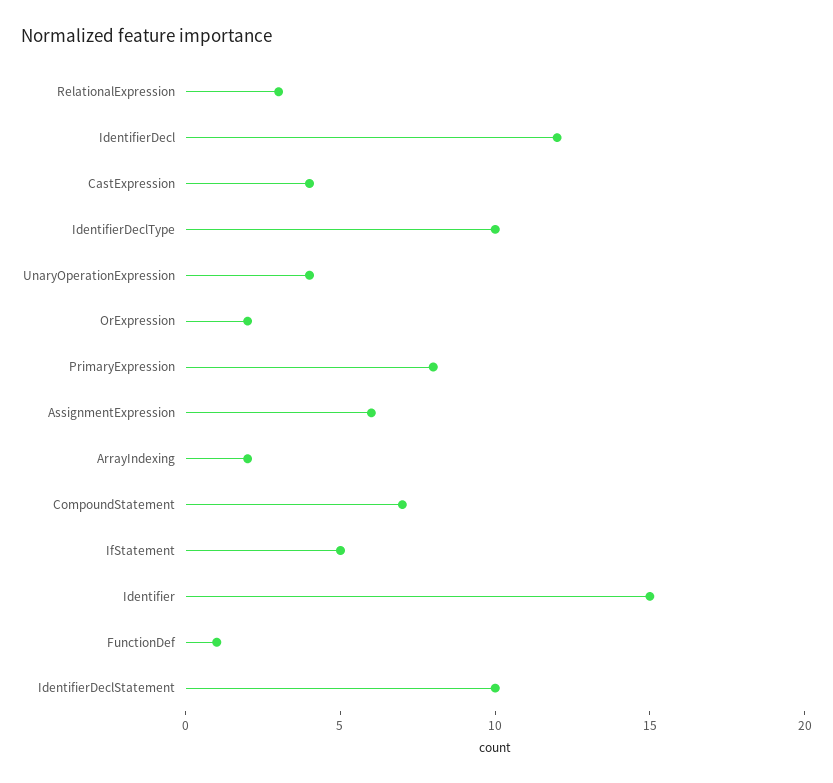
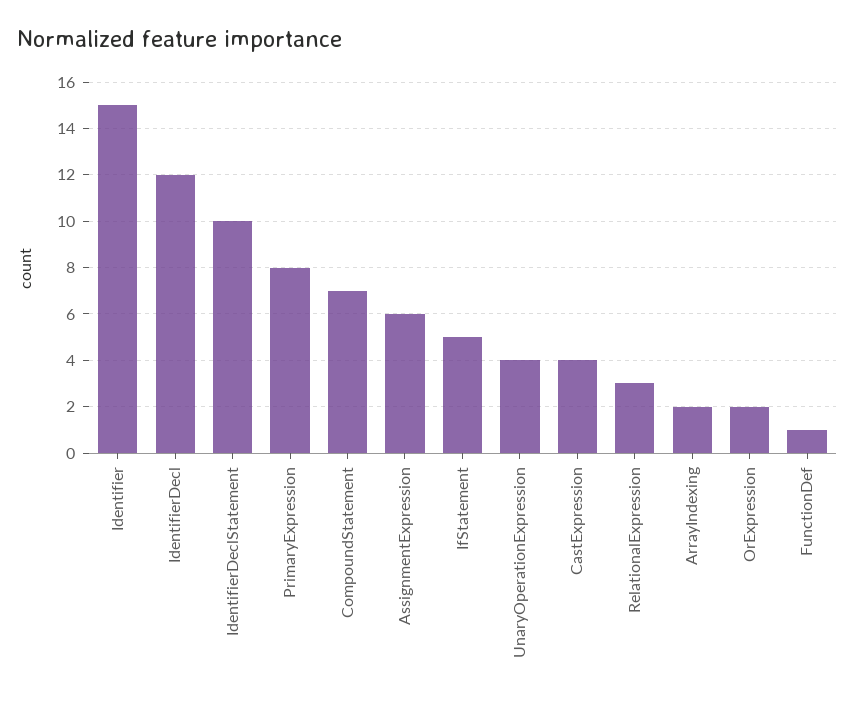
IdentifierDeclType: 10 -> none

